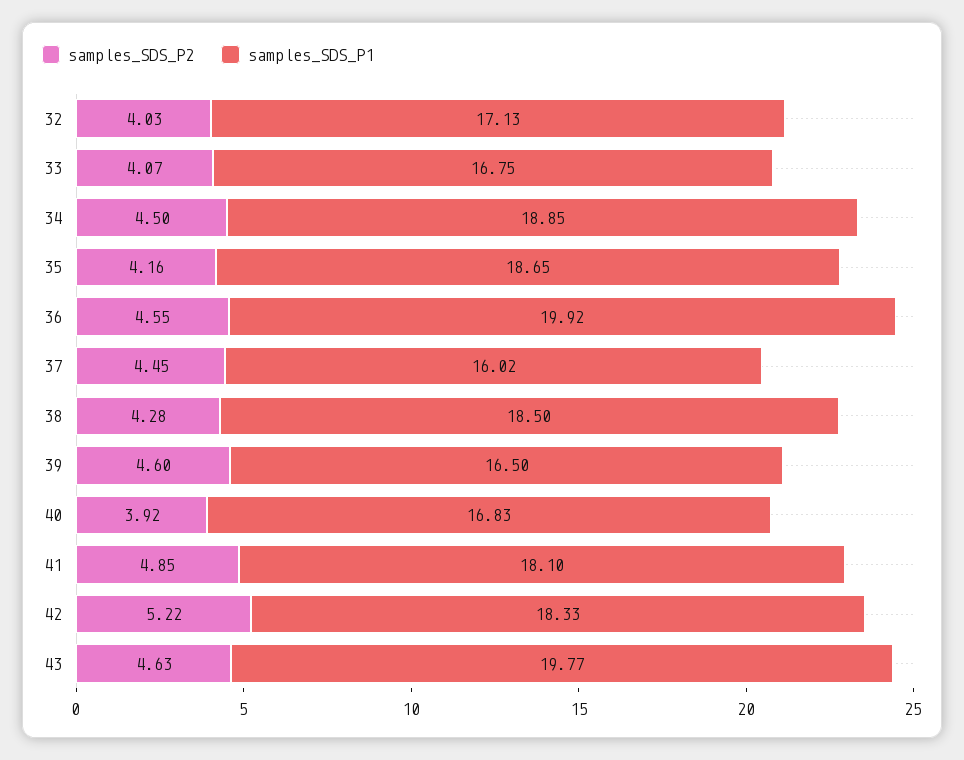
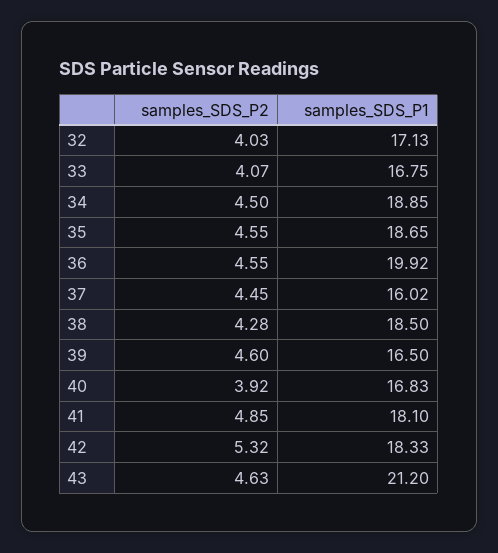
samples_SDS_P2, 35: 4.16 -> 4.55
samples_SDS_P2, 42: 5.22 -> 5.32
samples_SDS_P1, 43: 19.77 -> 21.2

